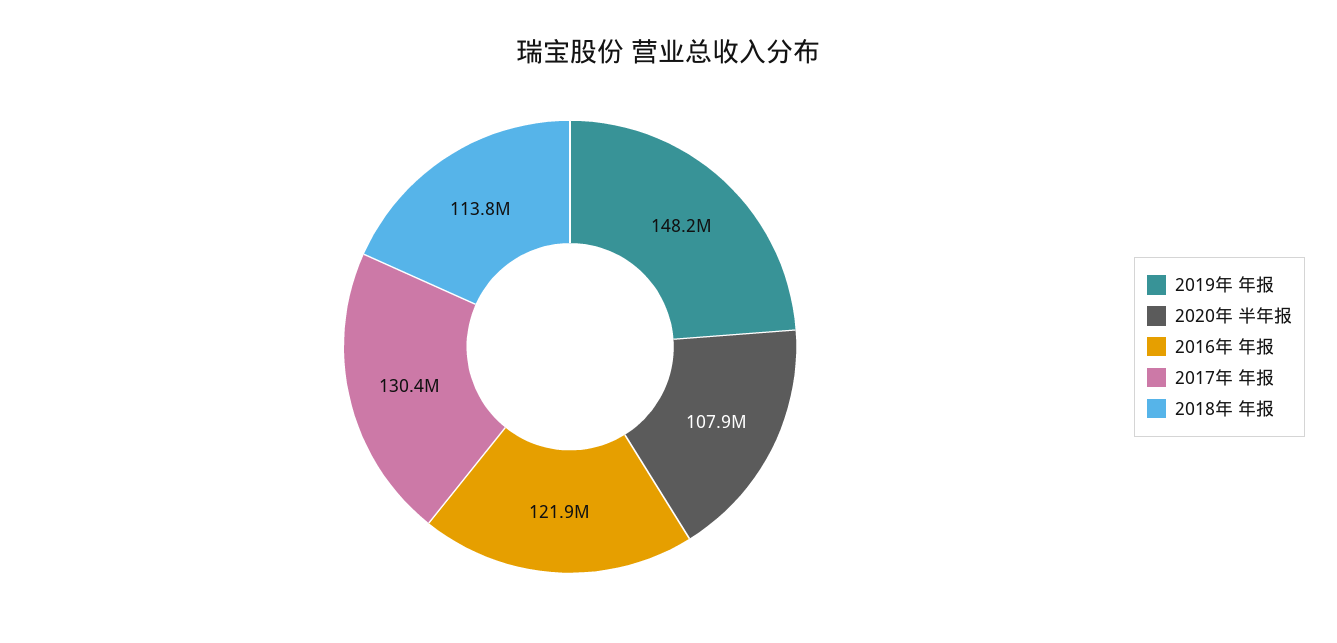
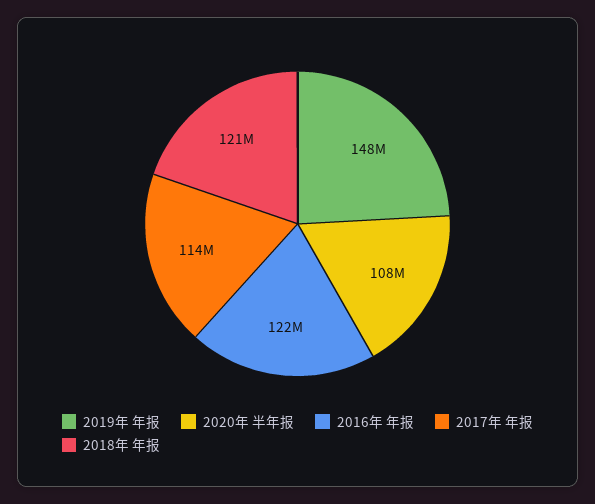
2017年 年报: 130400000 -> 114000000
2018年 年报: 113800000 -> 121000000

